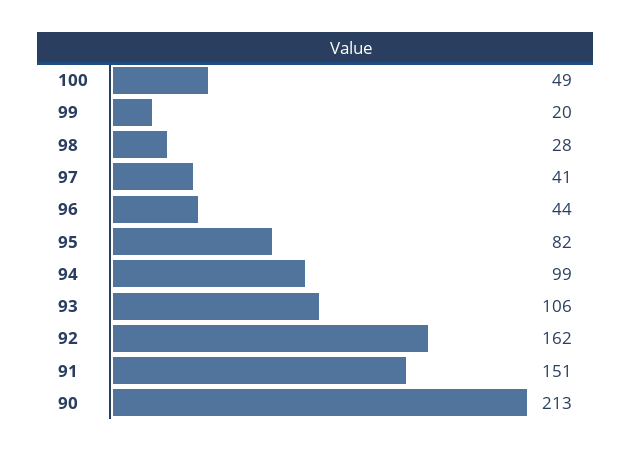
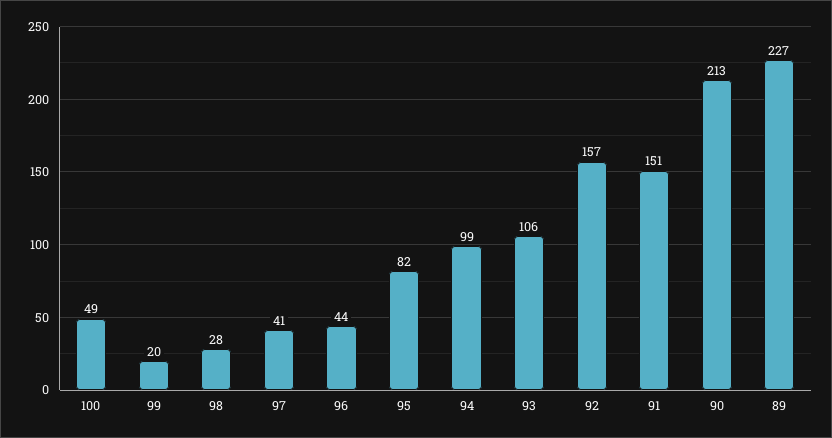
92: 162 -> 157
89: none -> 227

